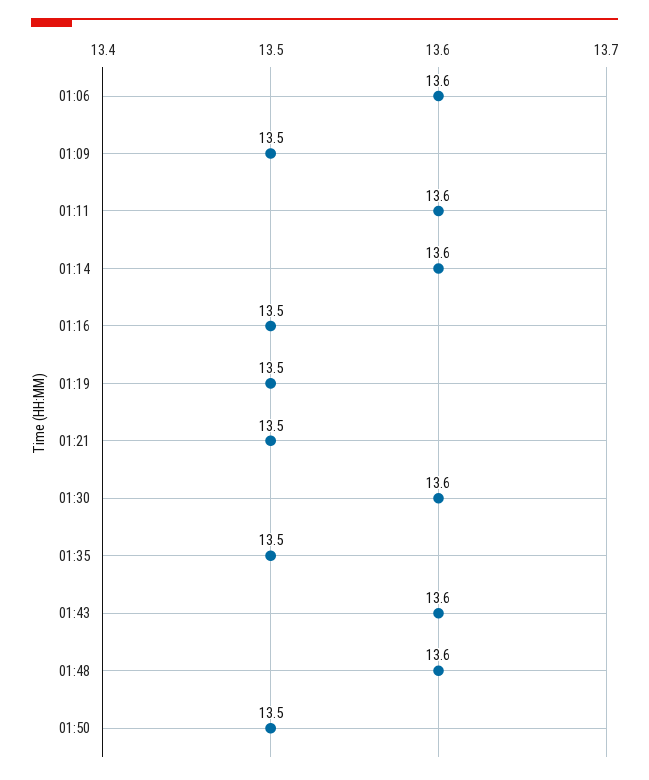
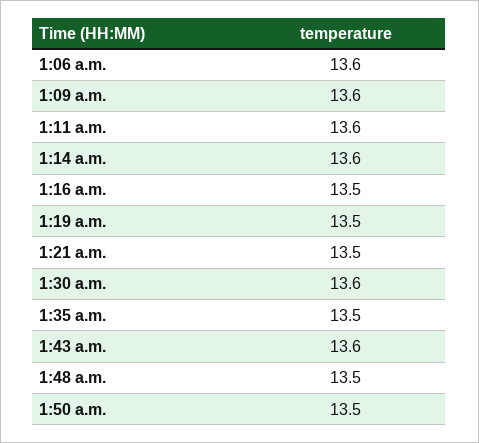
01:09: 13.5 -> 13.6
01:48: 13.6 -> 13.5

